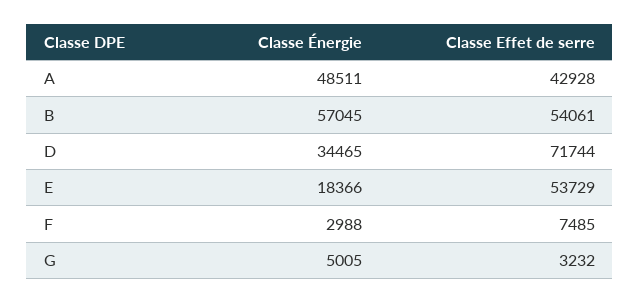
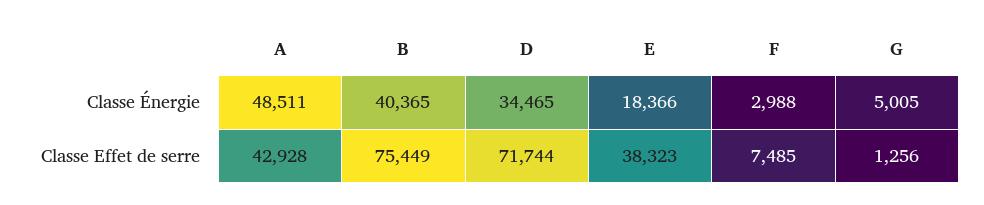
Classe Énergie, B: 57045 -> 40365
Classe Effet de serre, B: 54061 -> 75449
Classe Effet de serre, E: 53729 -> 38323
Classe Effet de serre, G: 3232 -> 1256

